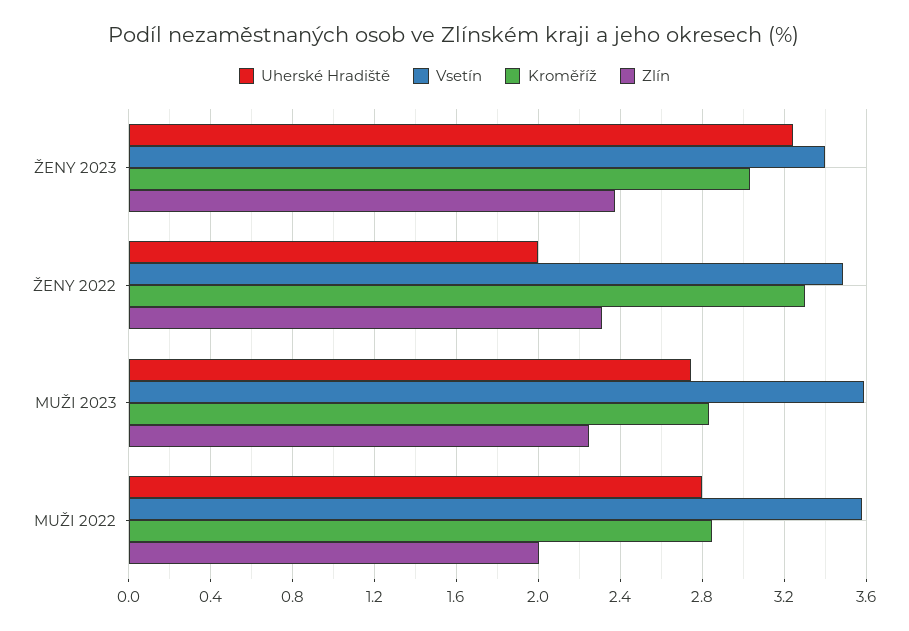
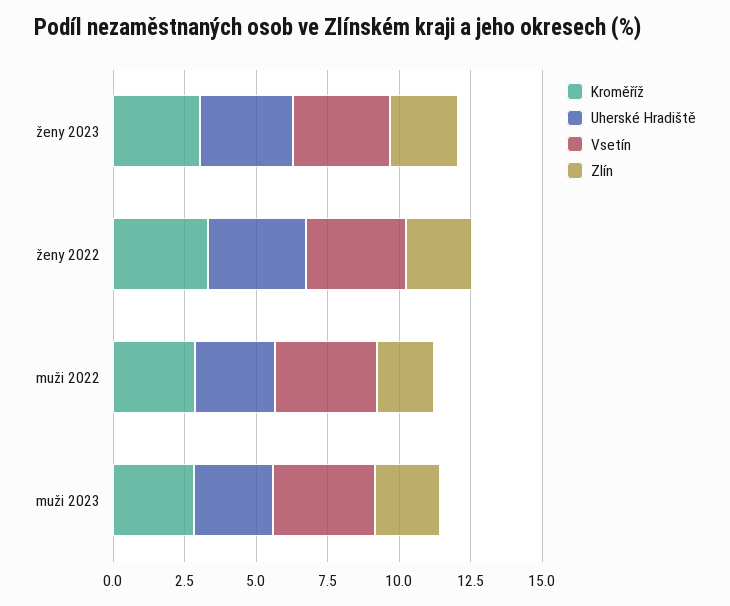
Uherské Hradiště, ŽENY 2022: 2 -> 3.5

